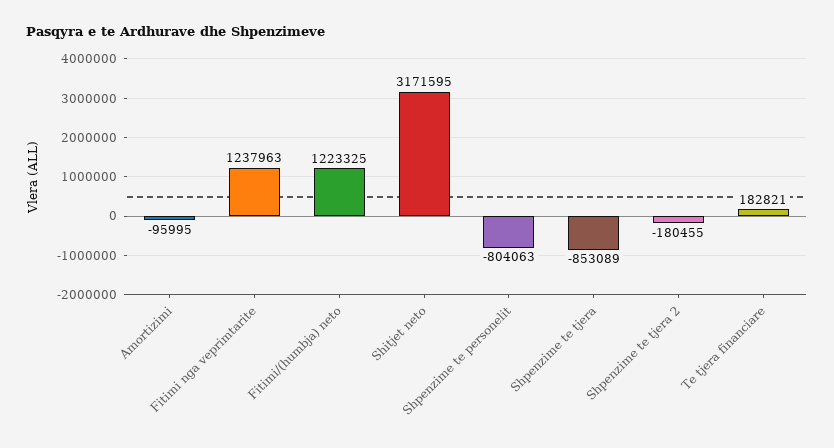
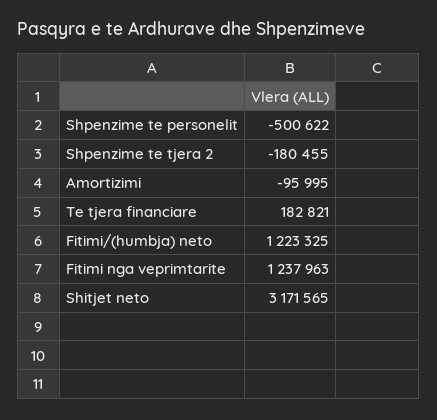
Shitjet neto: 3171595 -> 3171565
Shpenzime te personelit: -804063 -> -500622
Shpenzime te tjera: -853089 -> none

